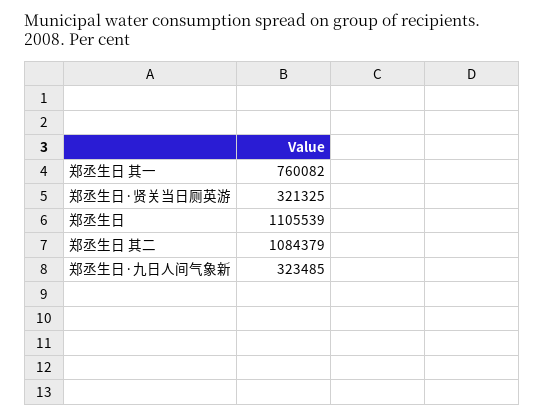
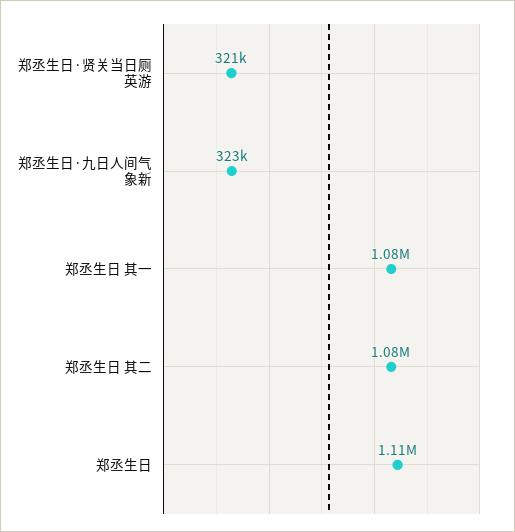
郑丞生日 其一: 760082 -> 1080000

